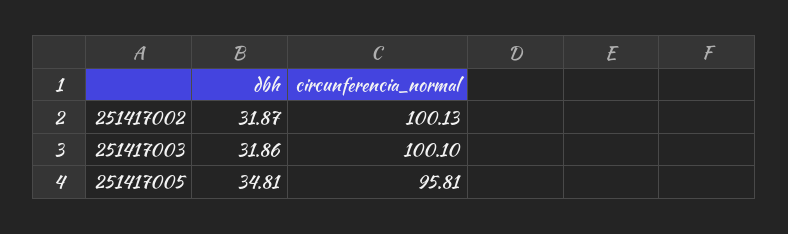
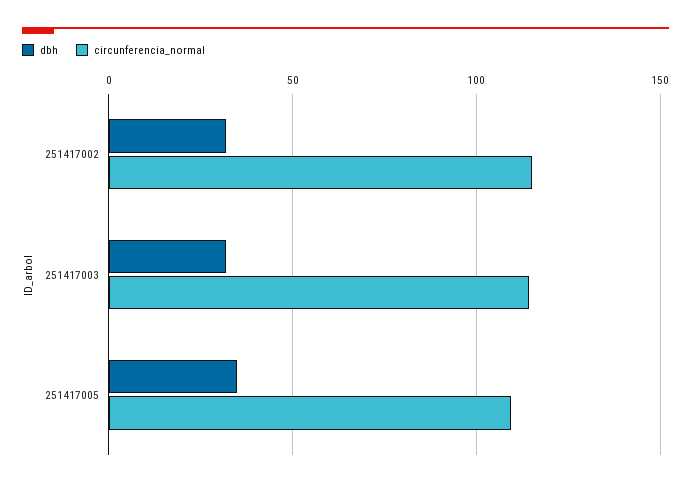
circunferencia_normal, 251417002: 100.13 -> 115
circunferencia_normal, 251417003: 100.1 -> 115
circunferencia_normal, 251417005: 95.81 -> 110

